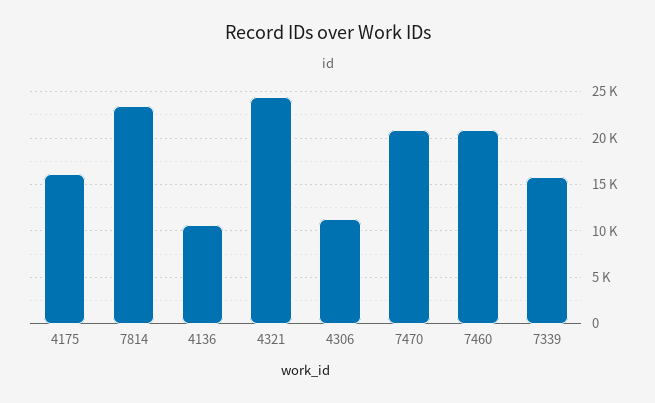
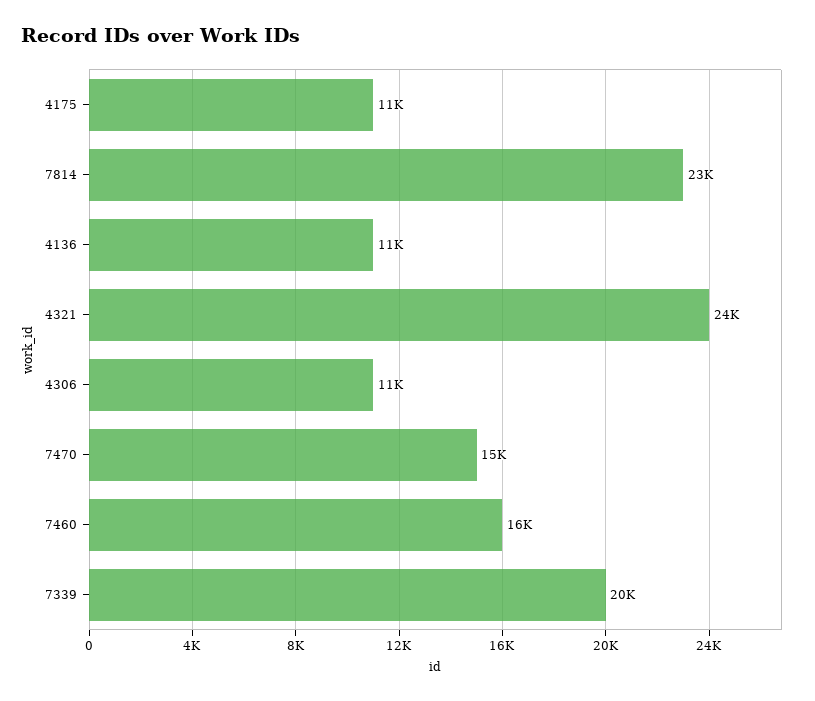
4175: 16000 -> 11000
7470: 21000 -> 15000
7460: 21000 -> 16000
7339: 16000 -> 20000

